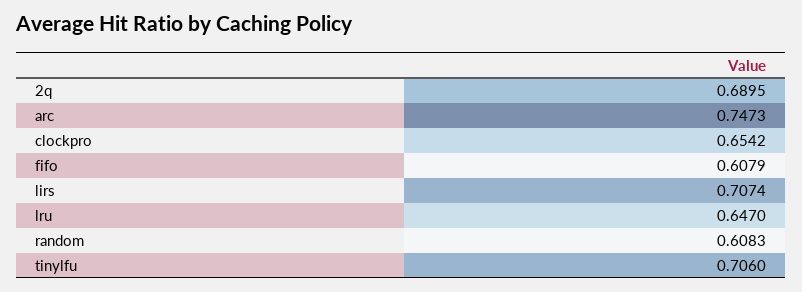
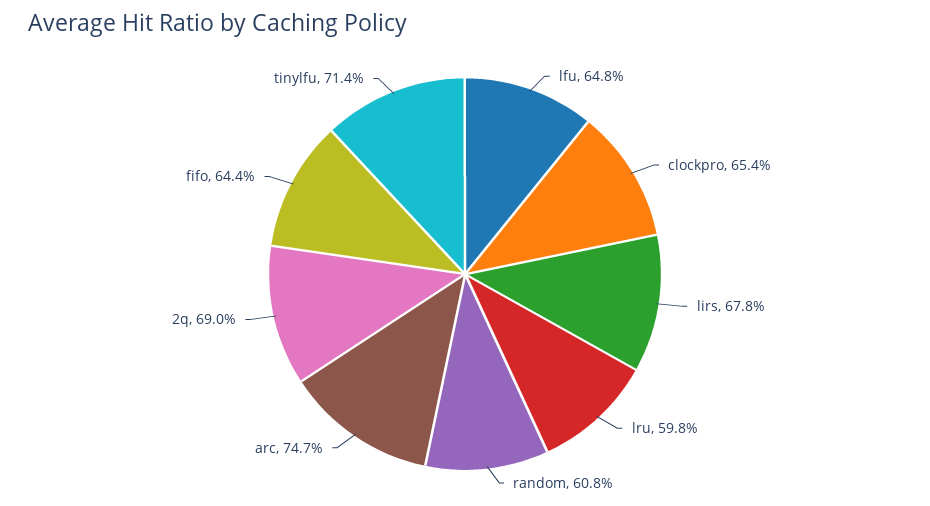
fifo: 0.6079 -> 0.644
lirs: 0.7074 -> 0.678
lru: 0.647 -> 0.598
tinylfu: 0.706 -> 0.714
lfu: none -> 0.648

